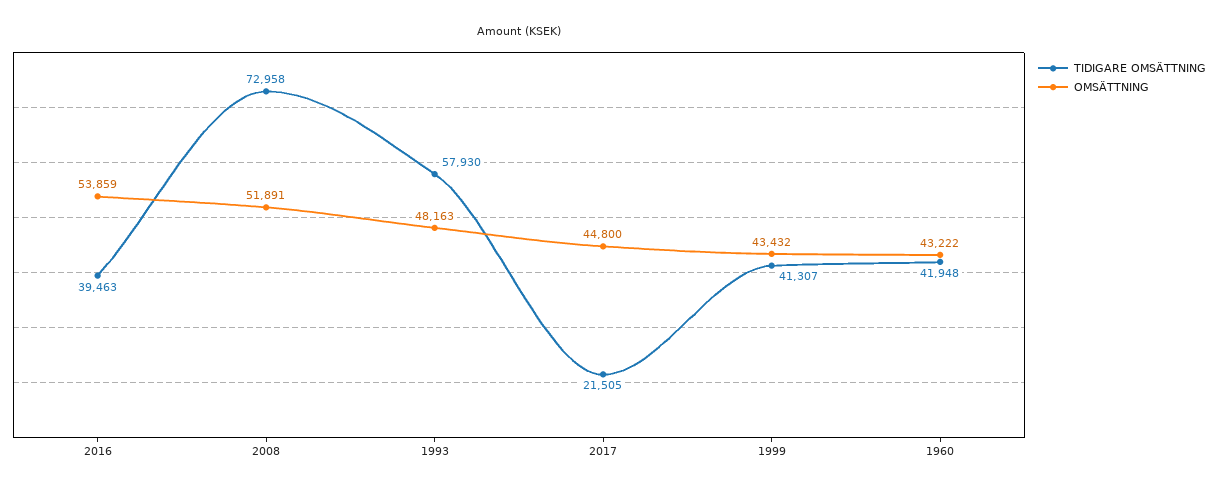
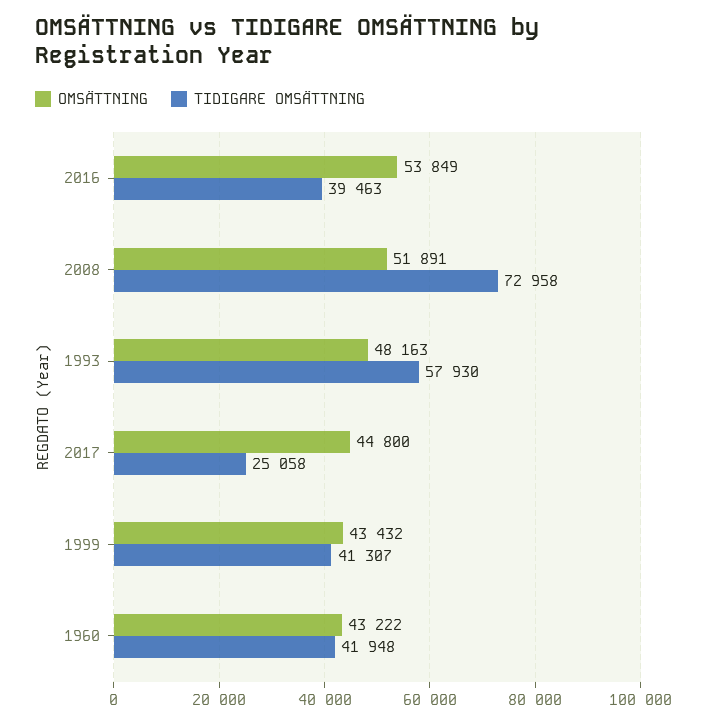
OMSÄTTNING, 2016: 53859 -> 53849
TIDIGARE OMSÄTTNING, 2017: 21505 -> 25058

